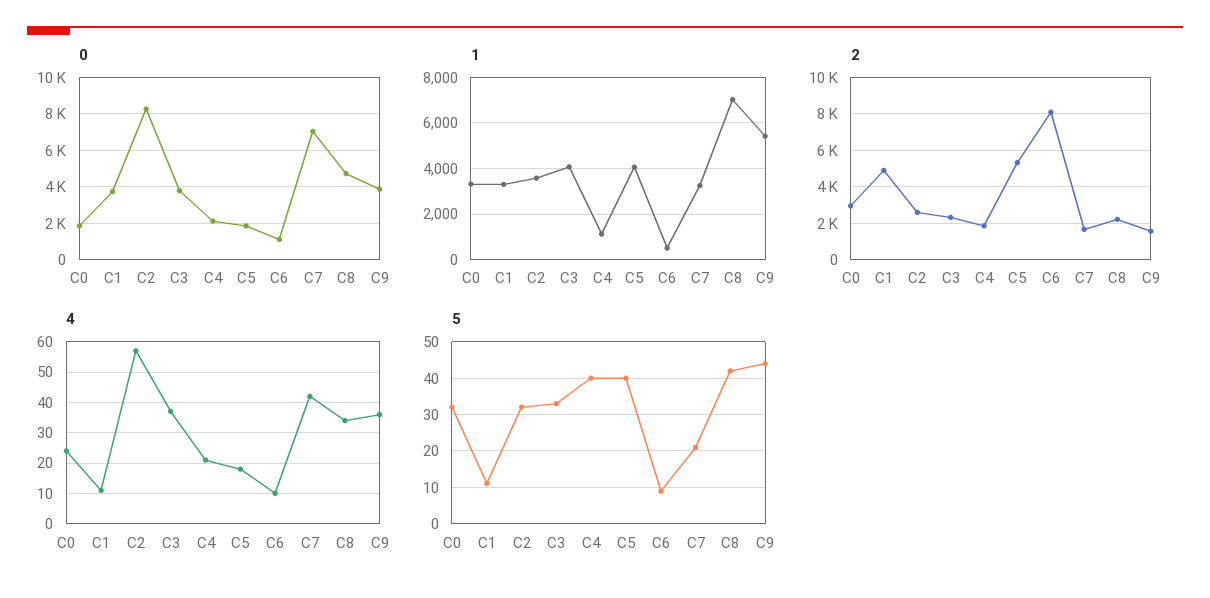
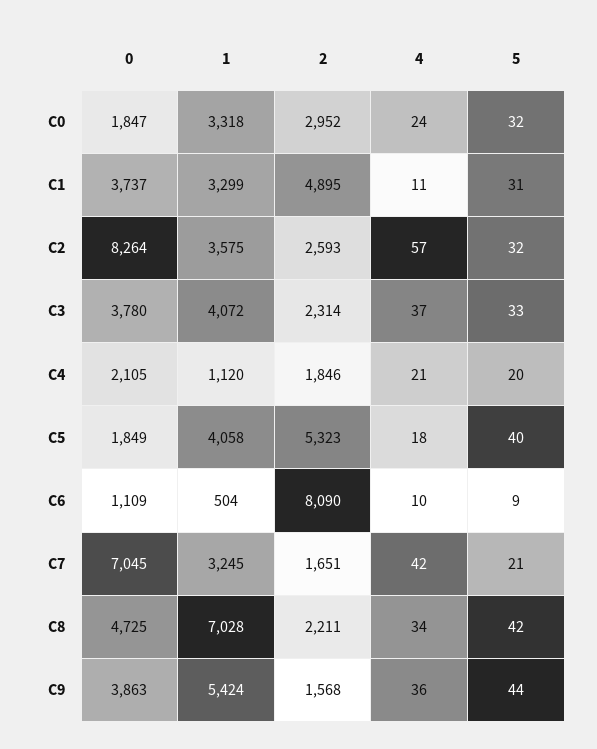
5, C1: 10 -> 31
5, C4: 40 -> 20

